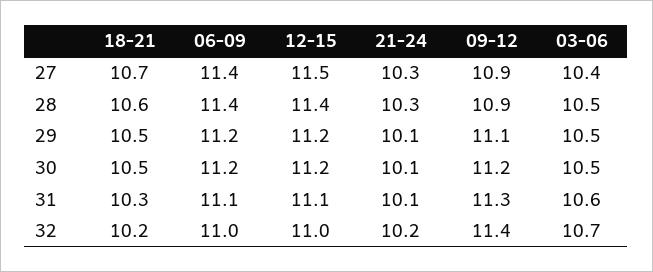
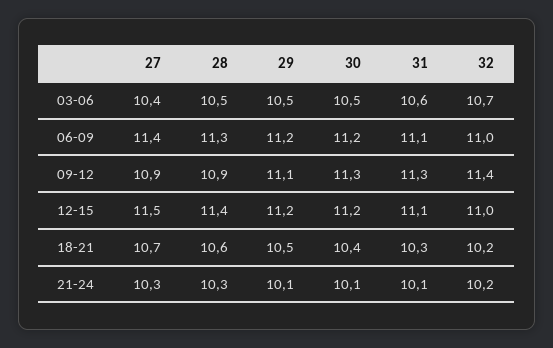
06-09, 28: 11.4 -> 11.3
18-21, 30: 10.5 -> 10.4
09-12, 30: 11.2 -> 11.3

